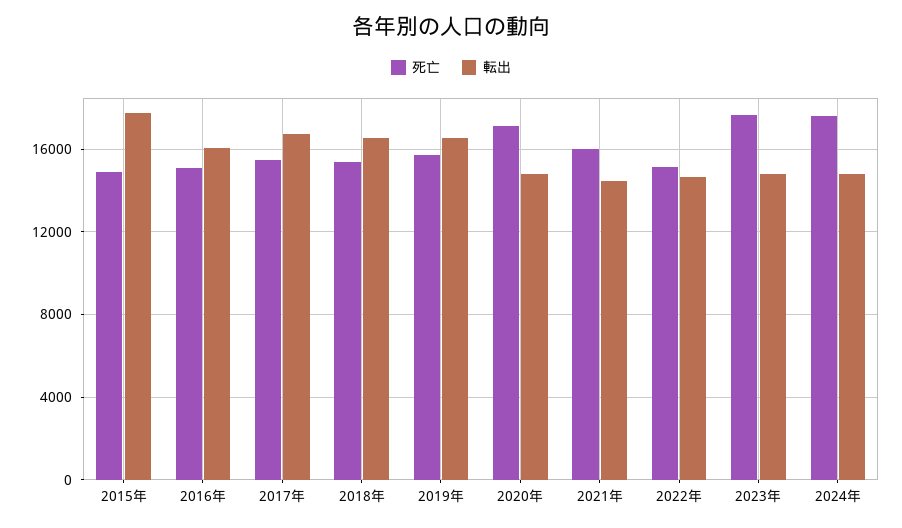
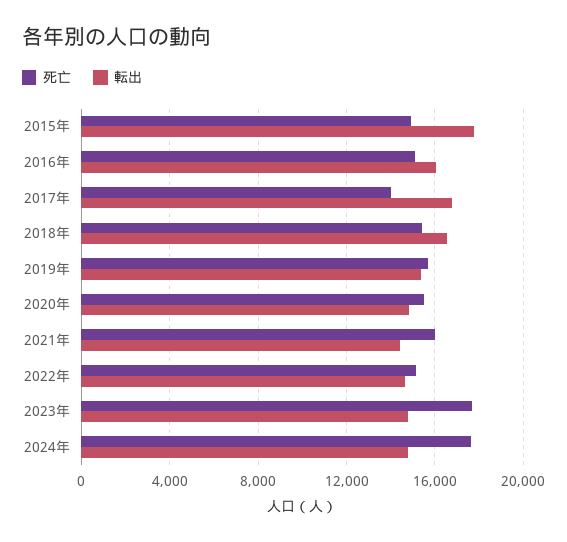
死亡, 2017年: 15500 -> 14000
転出, 2019年: 16500 -> 15500
死亡, 2020年: 17000 -> 15500

